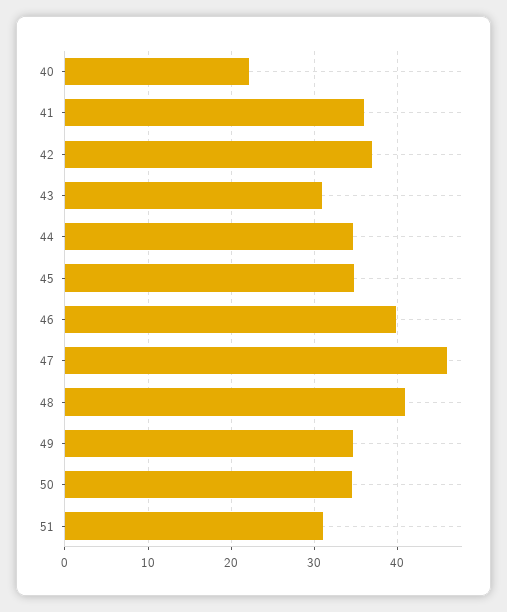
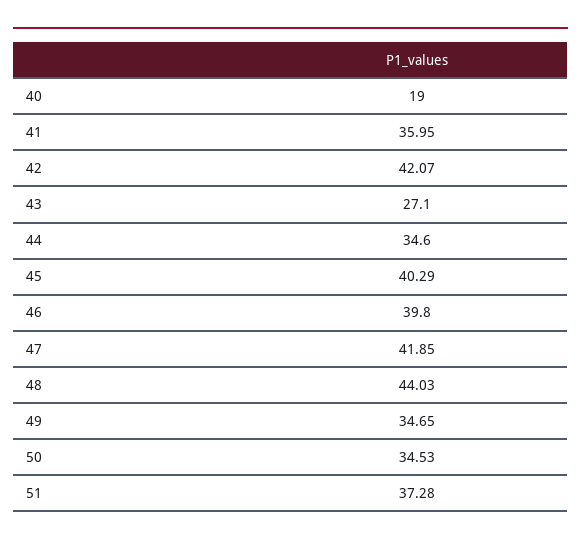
40: 22 -> 19
42: 37 -> 42.07
43: 31 -> 27.1
45: 35 -> 40.29
47: 46 -> 41.85
48: 41 -> 44.03
51: 31 -> 37.28

